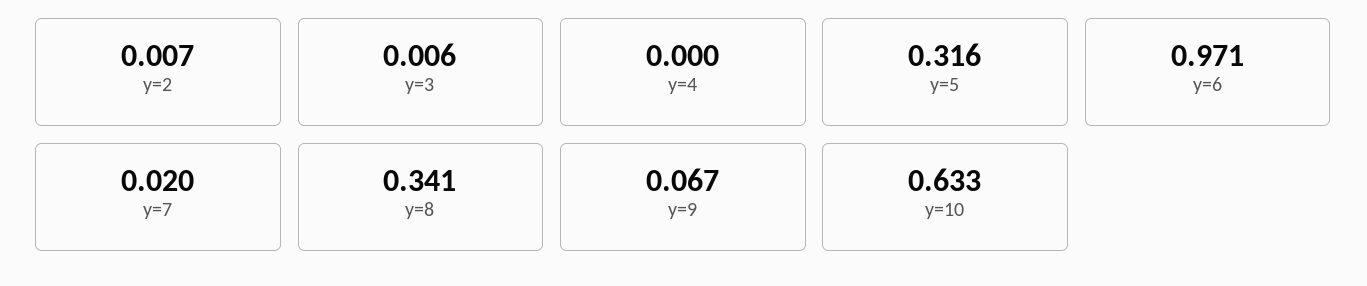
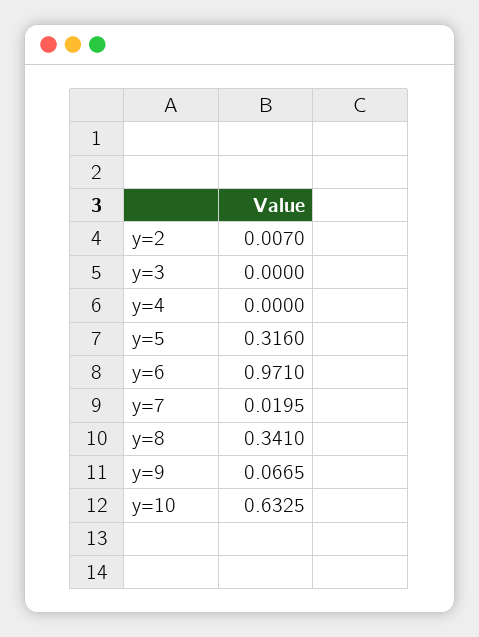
y=3: 0.006 -> 0

